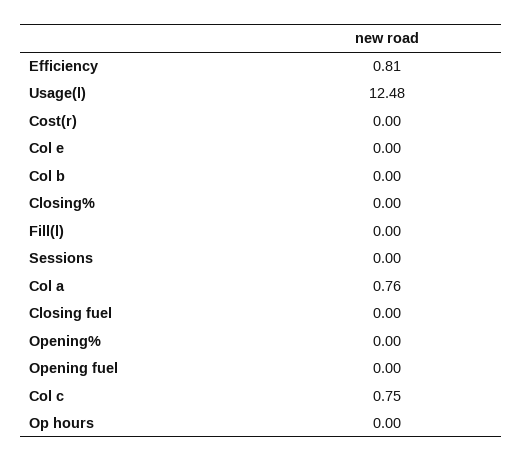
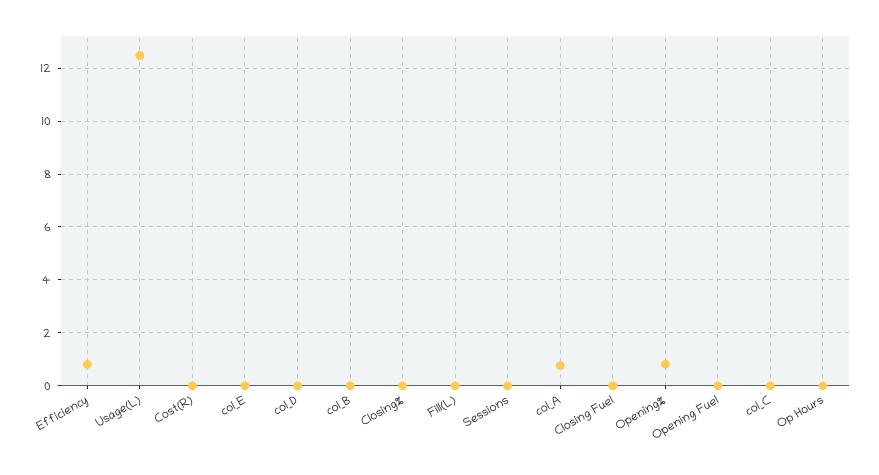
Opening%: 0 -> 0.75
Col c: 0.75 -> 0
col_D: none -> 0

